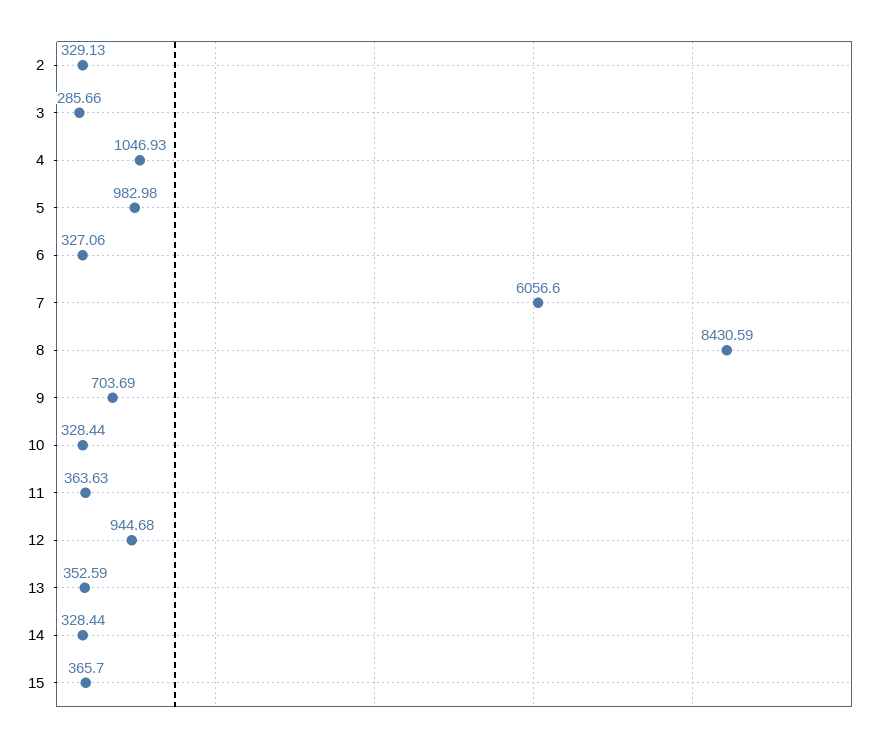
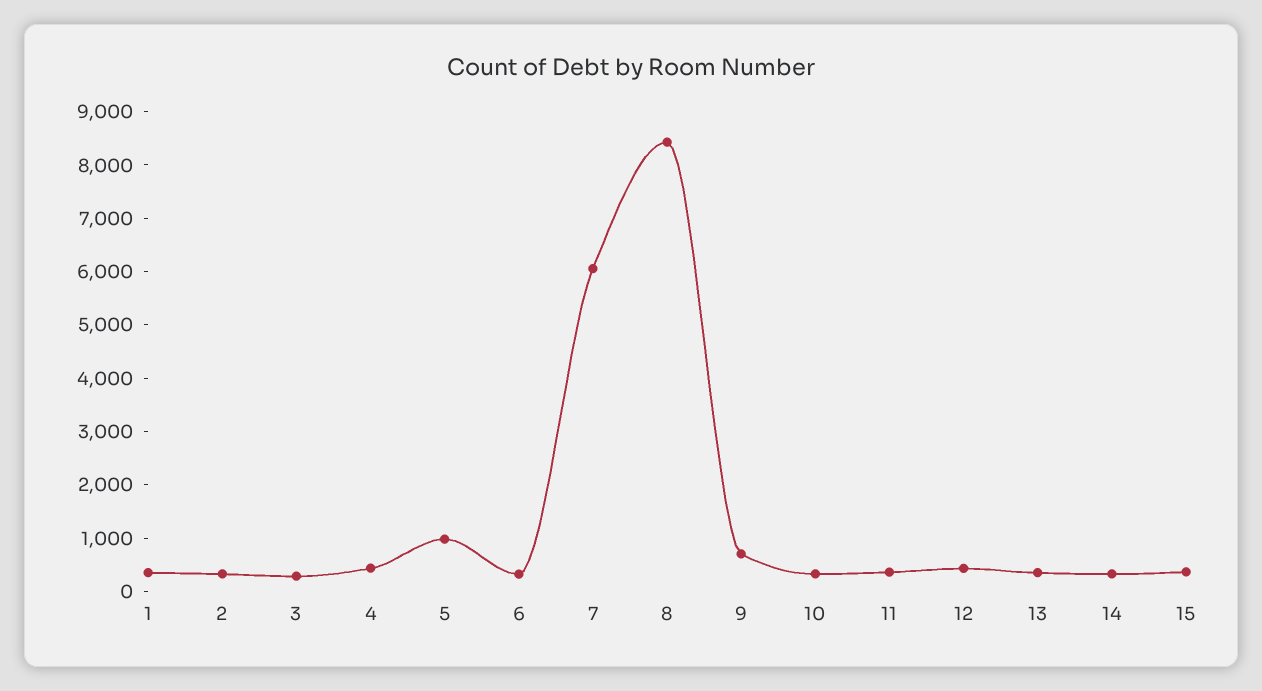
4: 1046.93 -> 400
12: 944.68 -> 400
1: none -> 400

